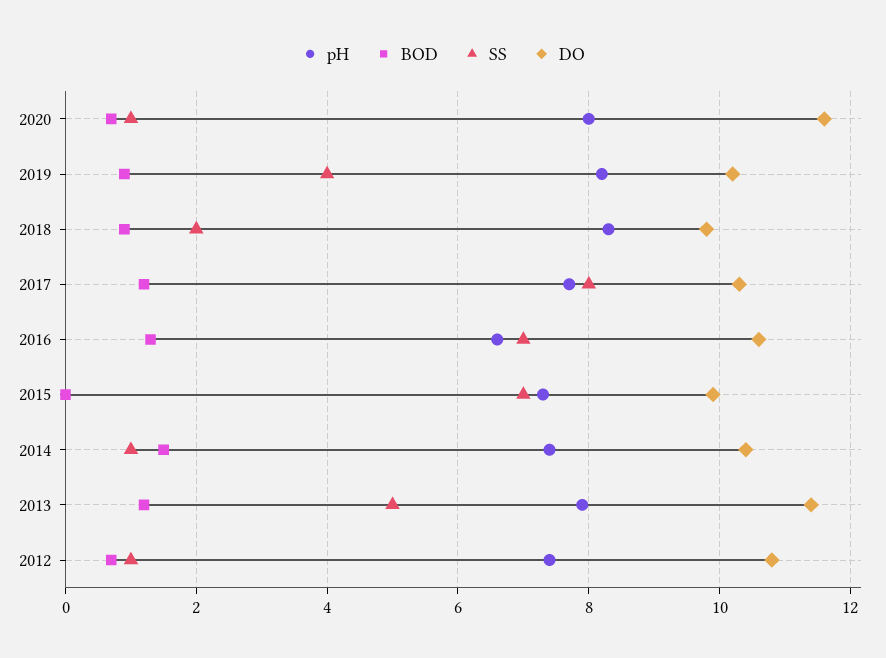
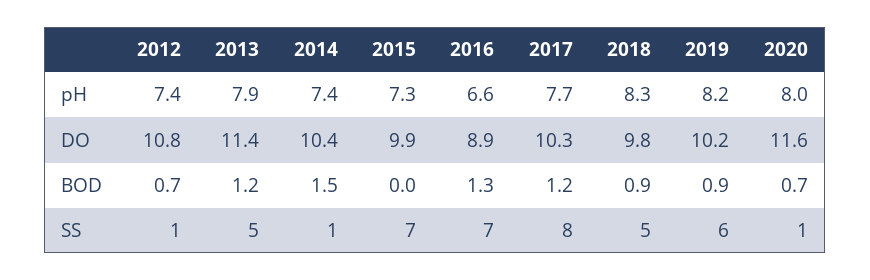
SS, 2019: 4 -> 6
SS, 2018: 2 -> 5
DO, 2016: 10.5 -> 8.9

